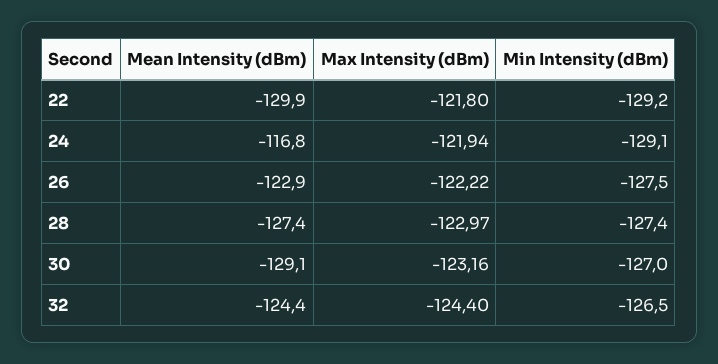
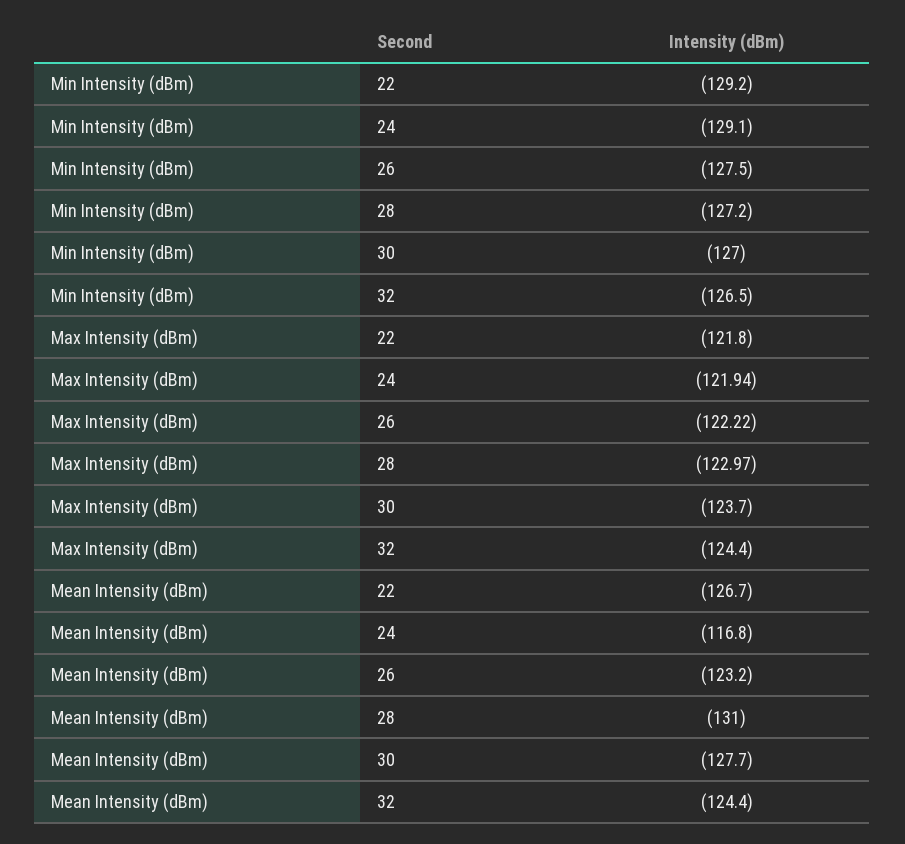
Mean Intensity (dBm), 22: -129.9 -> -126.7
Mean Intensity (dBm), 26: -122.9 -> -123.2
Mean Intensity (dBm), 28: -127.4 -> -131
Min Intensity (dBm), 28: -127.4 -> -127.2
Mean Intensity (dBm), 30: -129.1 -> -127.7
Max Intensity (dBm), 30: -123.16 -> -123.7

